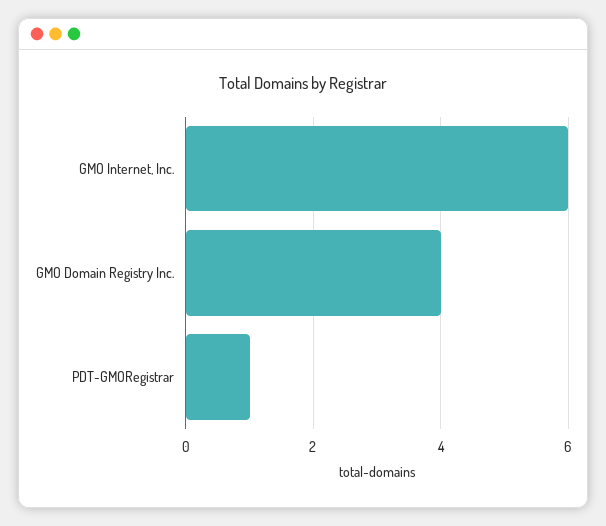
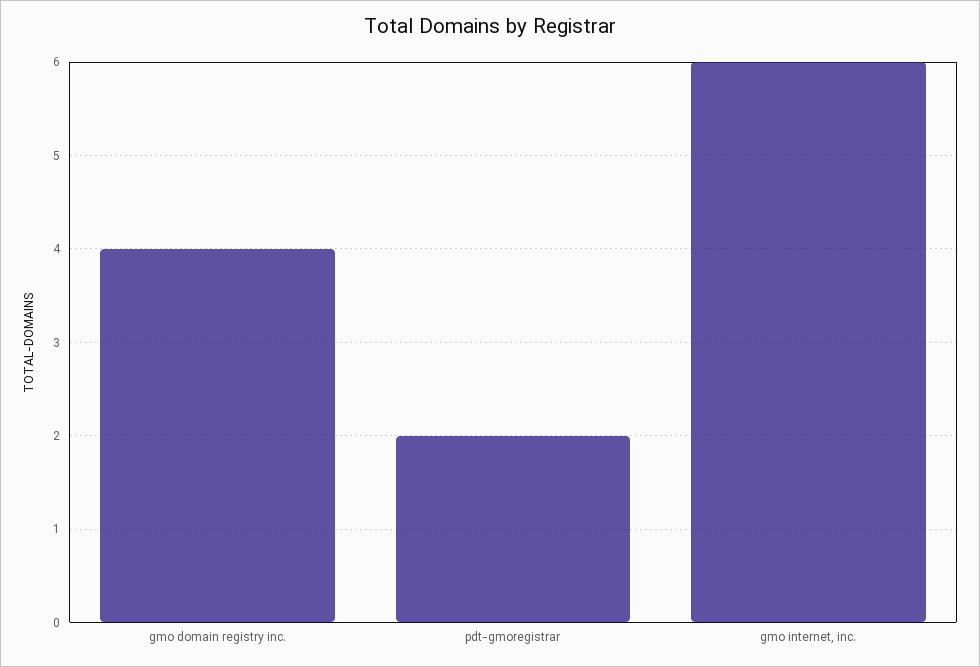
PDT-GMORegistrar: 1 -> 2

